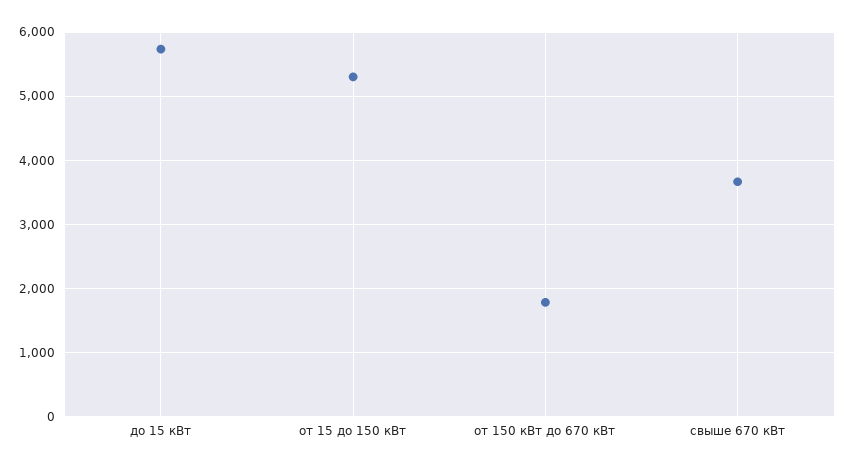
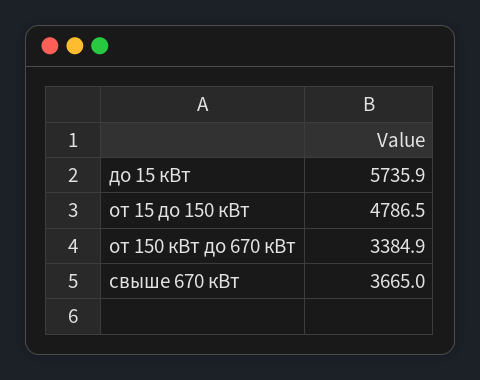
от 15 до 150 кВт: 5300 -> 4786.5
от 150 кВт до 670 кВт: 1800 -> 3384.9

